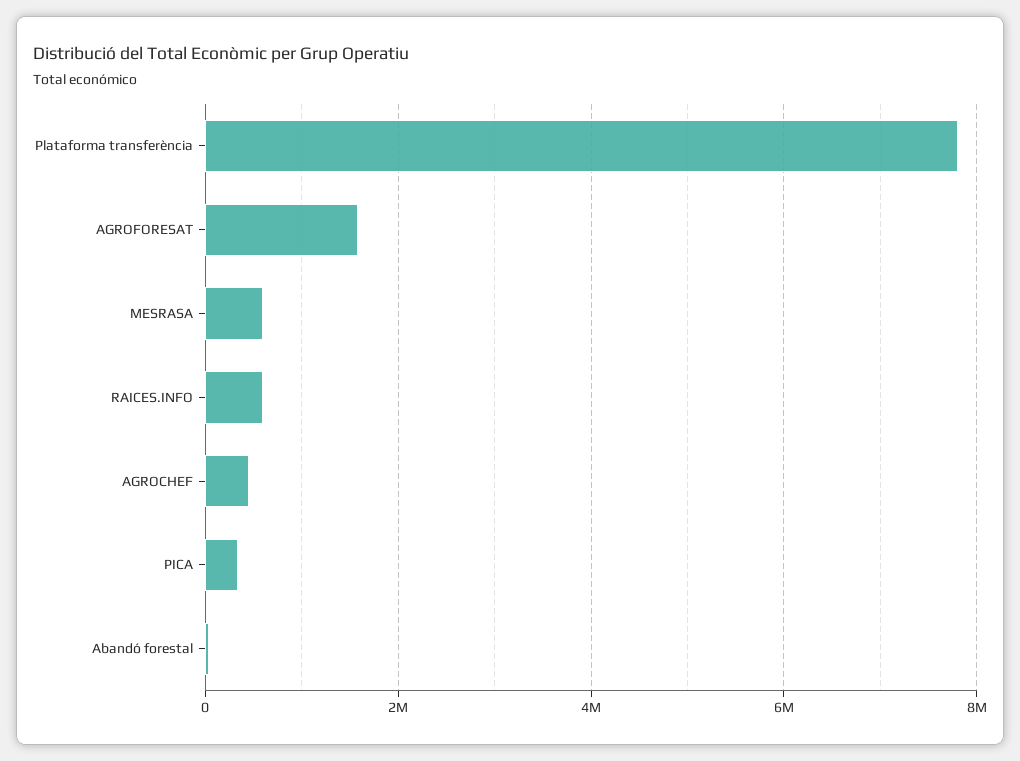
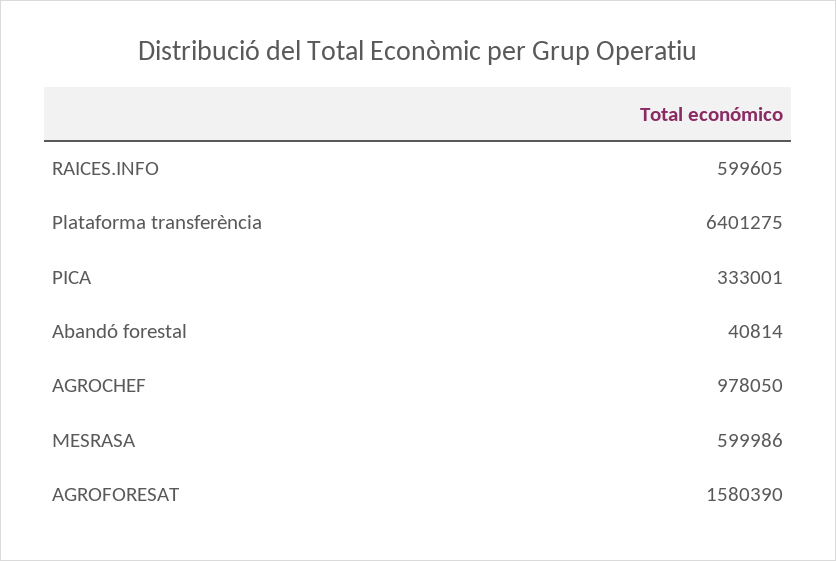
Plataforma transferència: 7800000 -> 6401275
AGROCHEF: 400000 -> 978050

